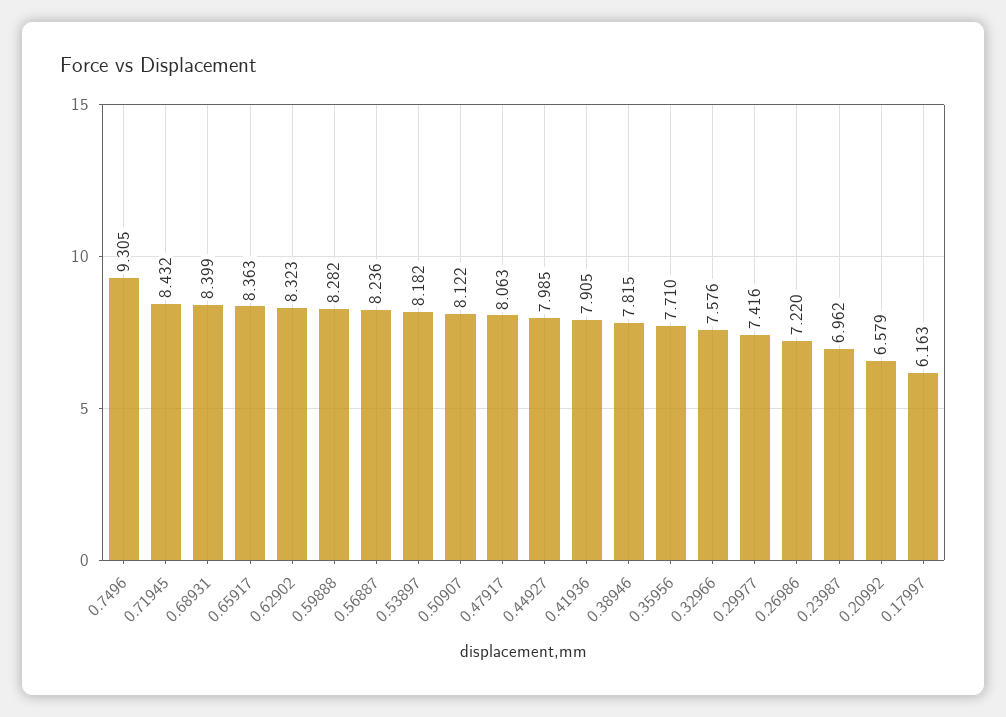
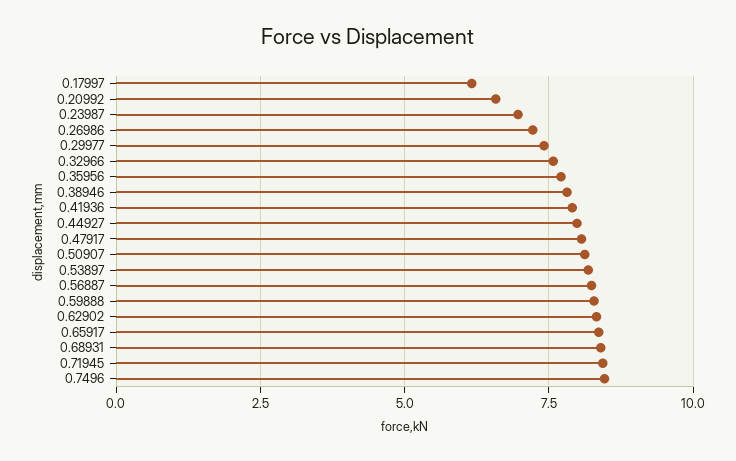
0.7496: 9.305 -> 8.5

